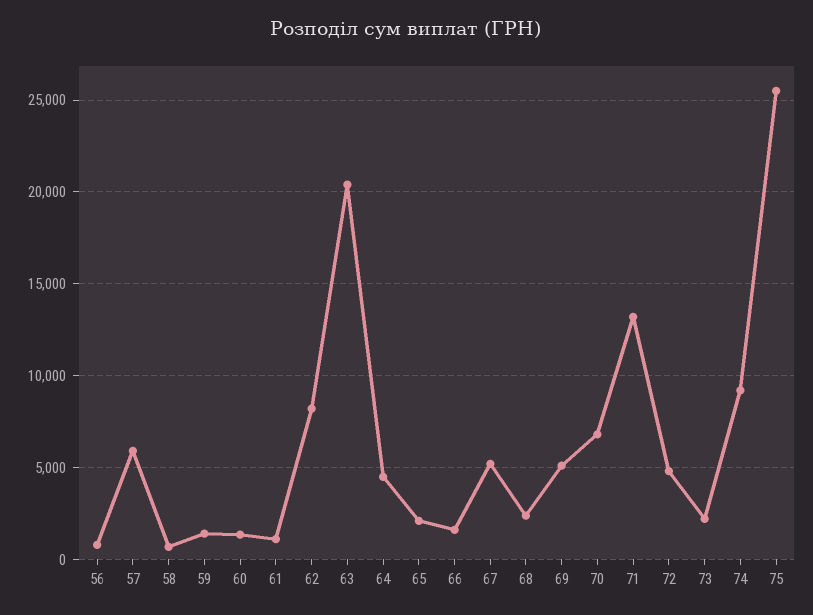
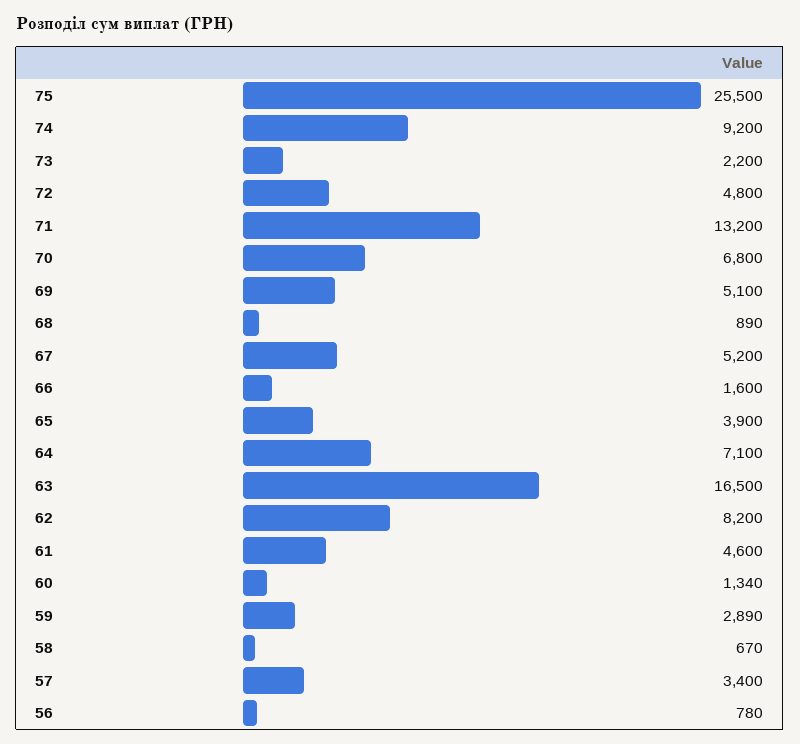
57: 6000 -> 3400
59: 1500 -> 2890
61: 1000 -> 4600
63: 20500 -> 16500
64: 4500 -> 7100
65: 2000 -> 3900
68: 2500 -> 890

